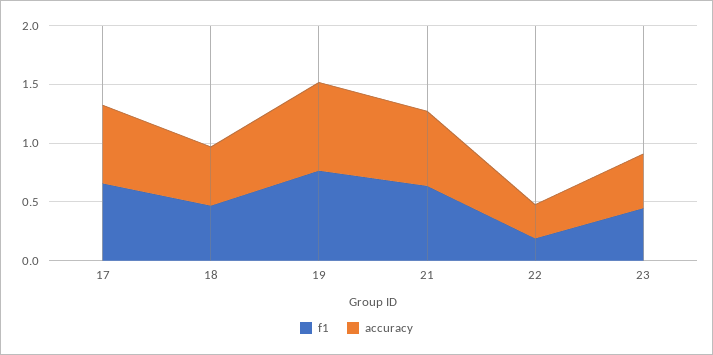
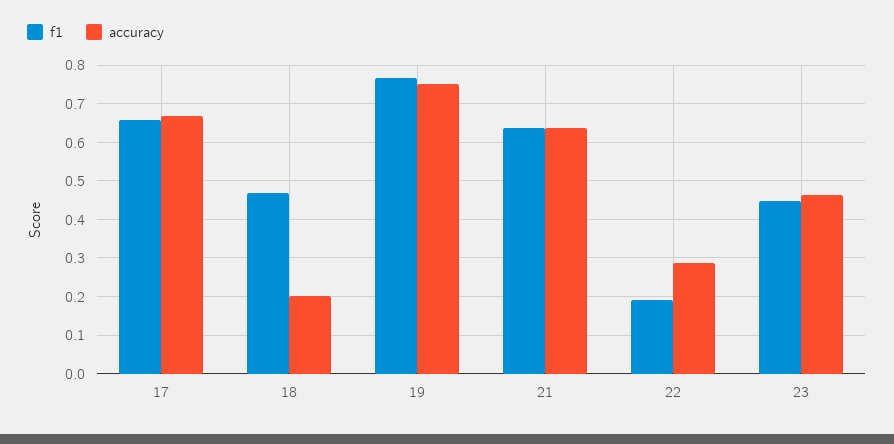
accuracy, 18: 0.5 -> 0.2

